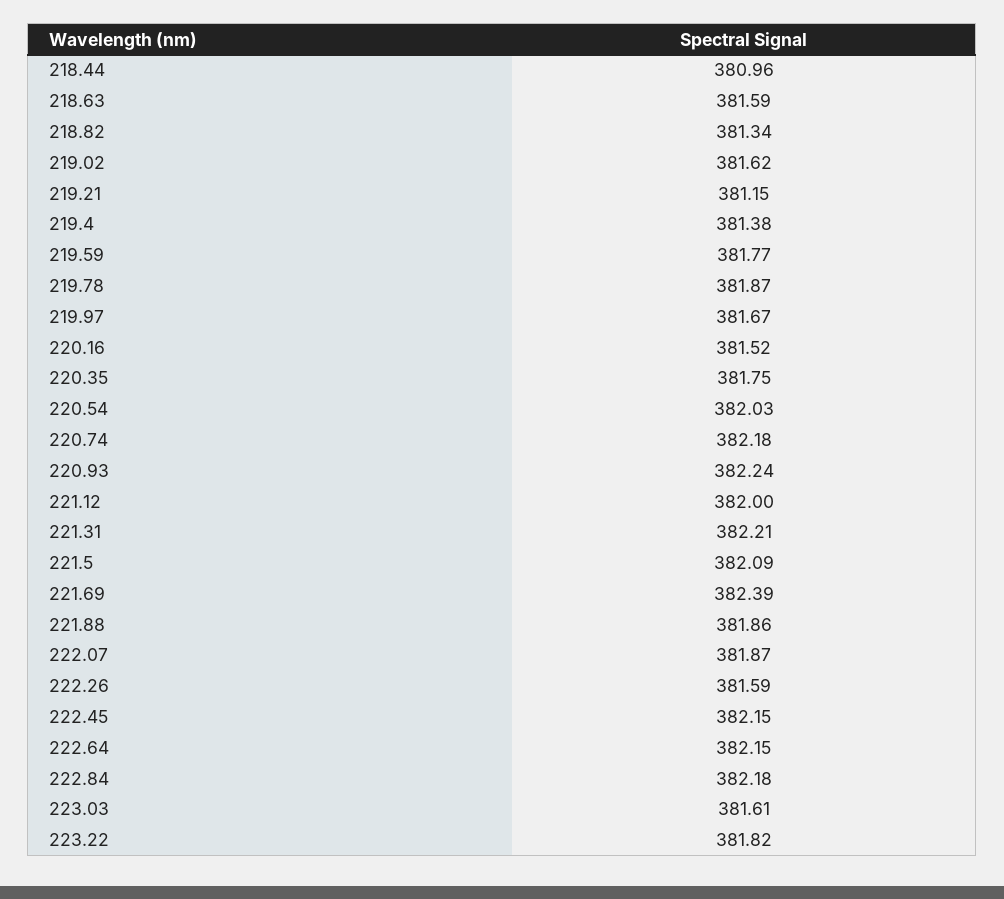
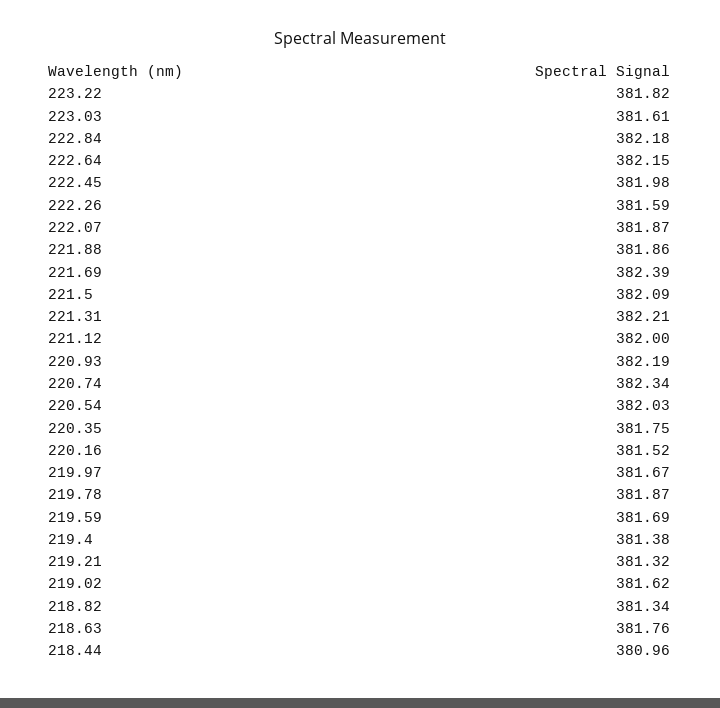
218.63: 381.59 -> 381.76
219.21: 381.15 -> 381.32
219.59: 381.77 -> 381.69
220.74: 382.18 -> 382.34
220.93: 382.24 -> 382.19
222.45: 382.15 -> 381.98

